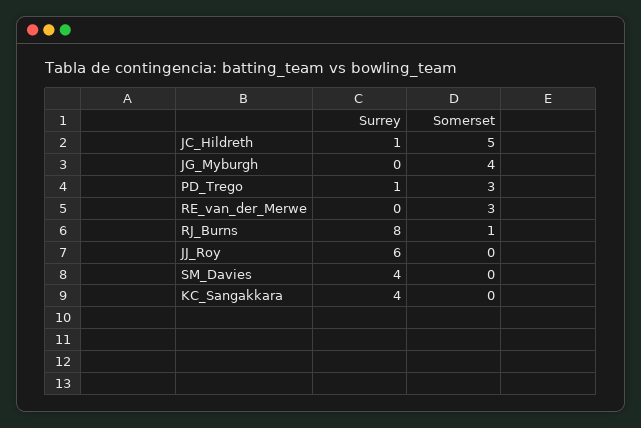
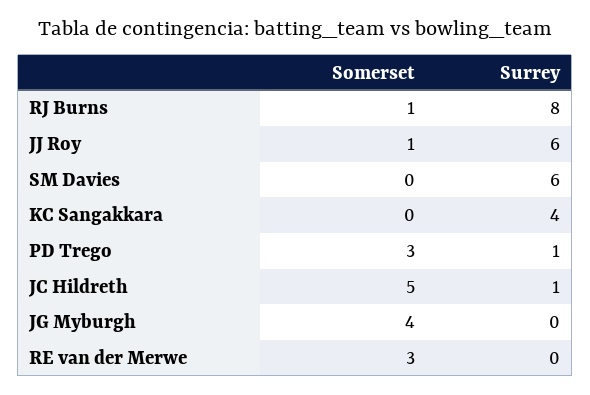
Somerset, JJ_Roy: 0 -> 1
Surrey, SM_Davies: 4 -> 6

